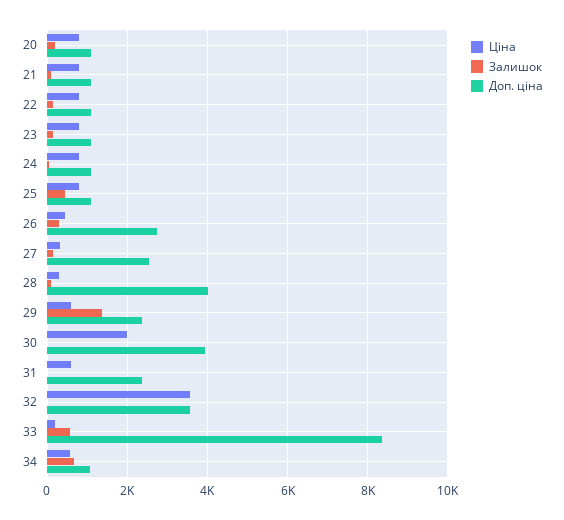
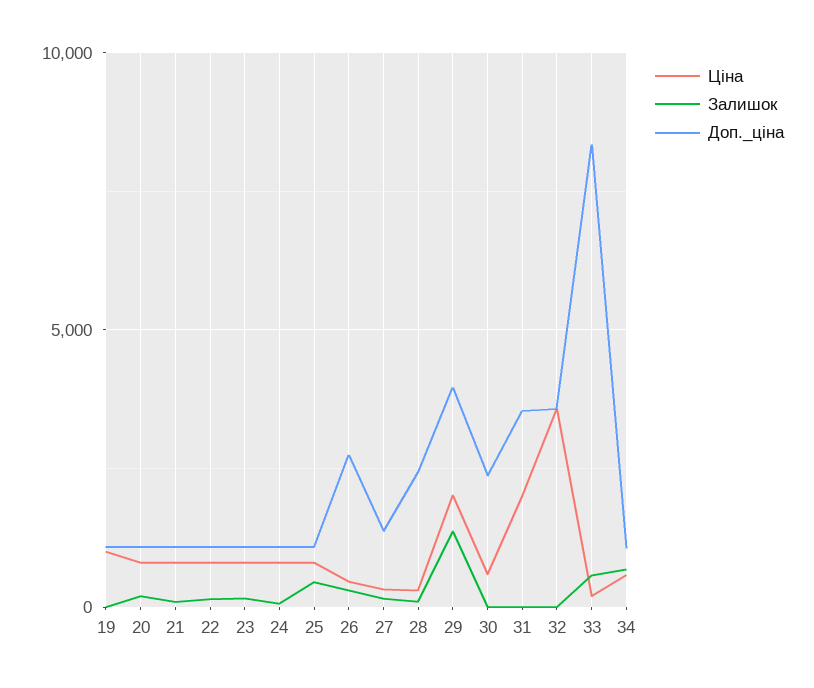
Доп. ціна, 27: 2600 -> 1500
Доп. ціна, 28: 4000 -> 2500
Ціна, 29: 600 -> 2000
Доп. ціна, 29: 2400 -> 4000
Ціна, 30: 2000 -> 500
Доп. ціна, 30: 4000 -> 2500
Ціна, 31: 600 -> 2000
Доп. ціна, 31: 2400 -> 3500
Ціна, 19: none -> 1000
Залишок, 19: none -> 0
Доп. ціна, 19: none -> 1000

